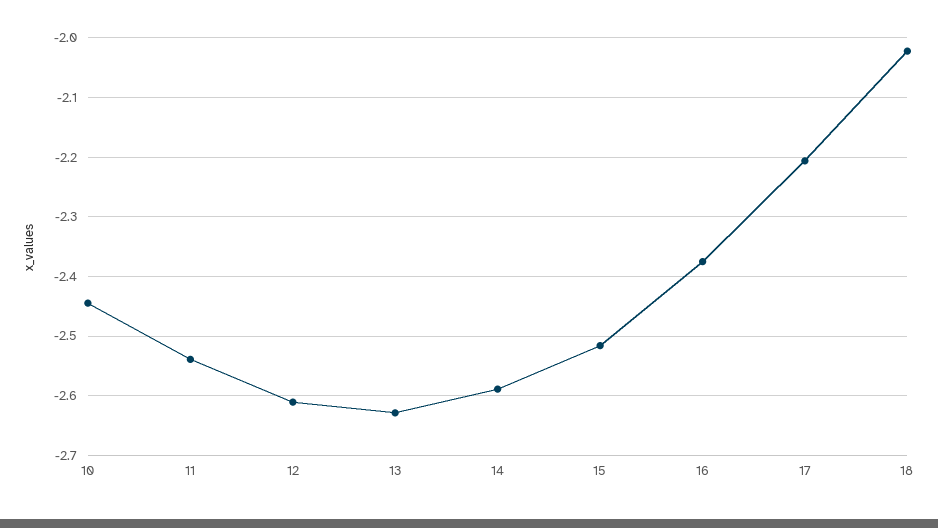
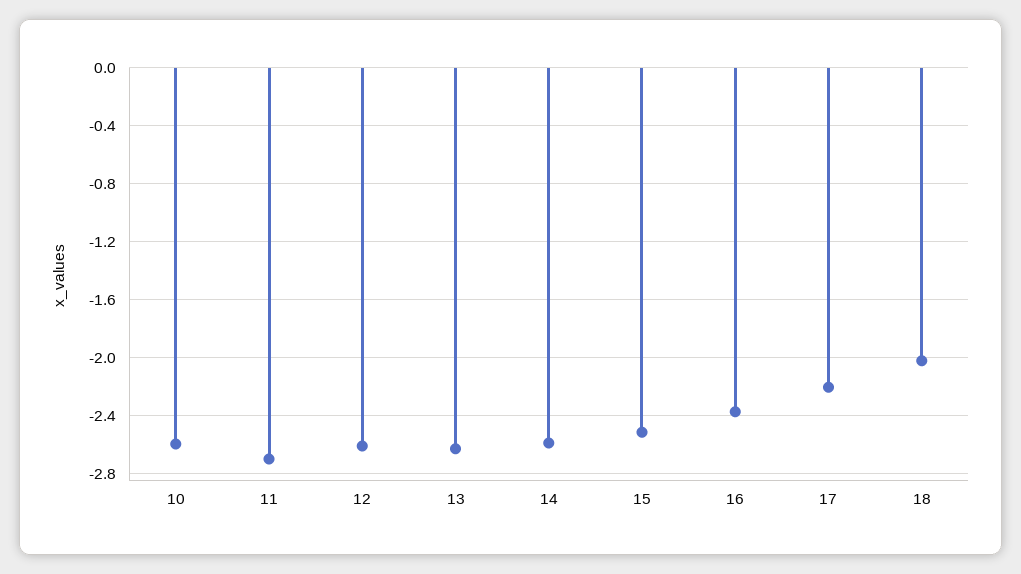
10: -2.44 -> -2.6
11: -2.54 -> -2.7

